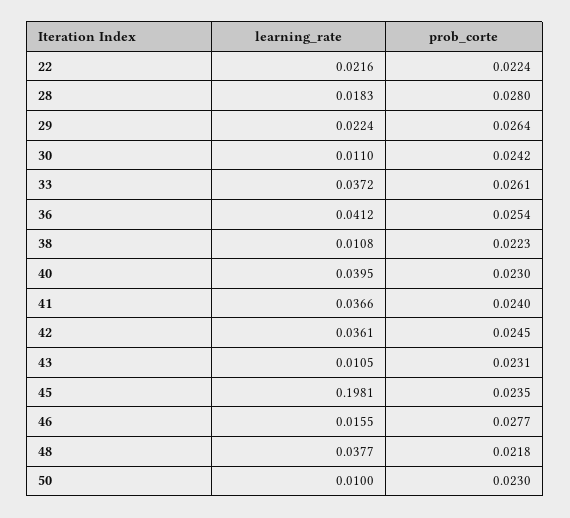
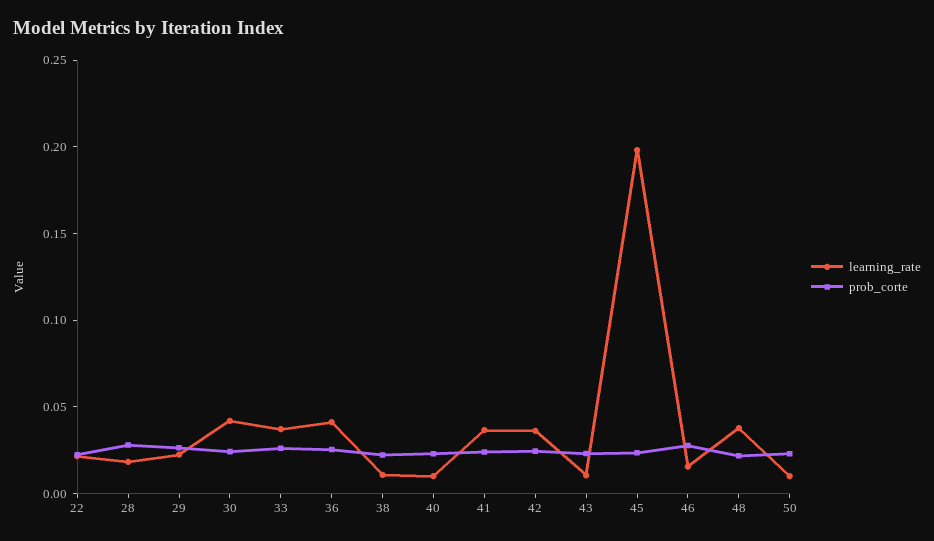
learning_rate, 30: 0.011 -> 0.04
learning_rate, 40: 0.0395 -> 0.01

